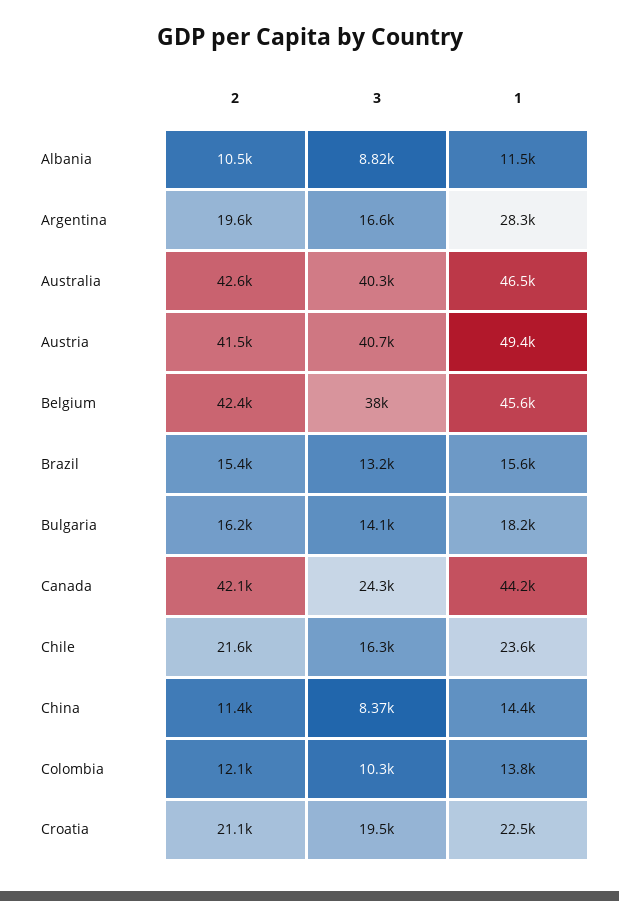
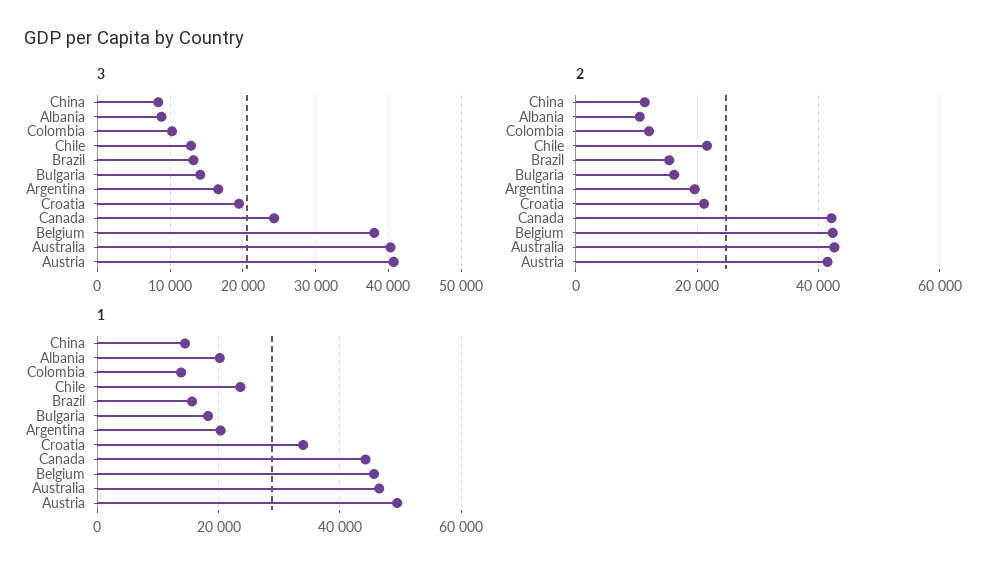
1, Albania: 11500 -> 20000
1, Argentina: 28300 -> 20000
3, Chile: 16300 -> 13000
1, Croatia: 22500 -> 34000

